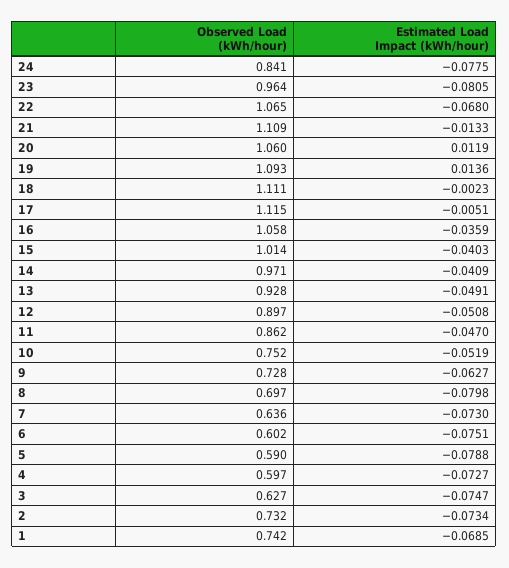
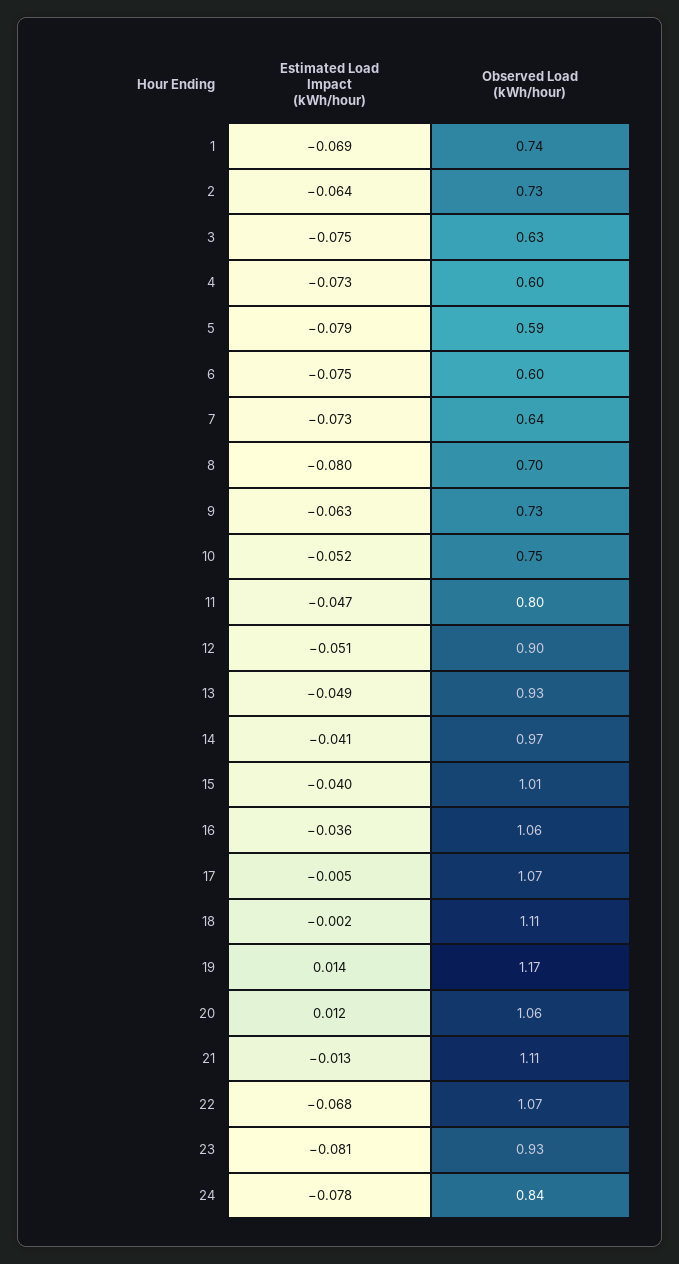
Observed Load (kWh/hour), 23: 0.964 -> 0.93
Observed Load (kWh/hour), 19: 1.093 -> 1.17
Observed Load (kWh/hour), 17: 1.115 -> 1.07
Observed Load (kWh/hour), 11: 0.862 -> 0.8
Estimated Load Impact (kWh/hour), 2: -0.0734 -> -0.064

